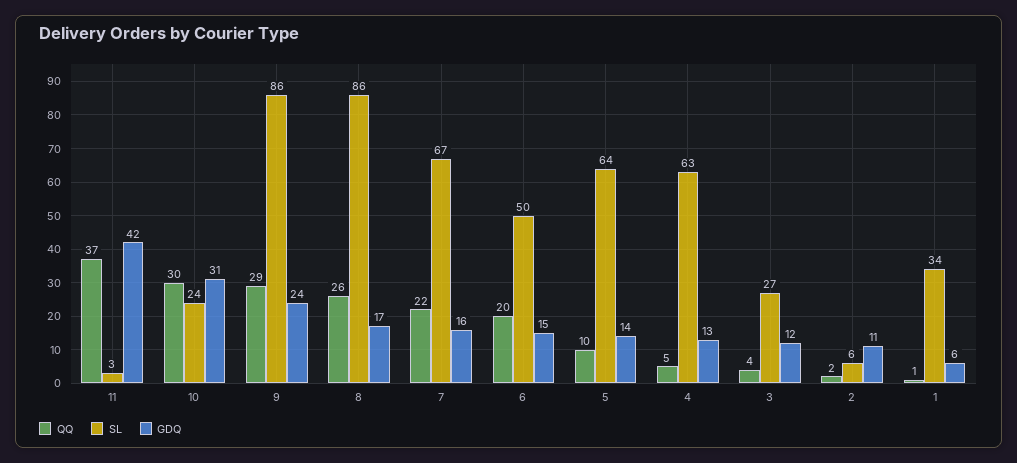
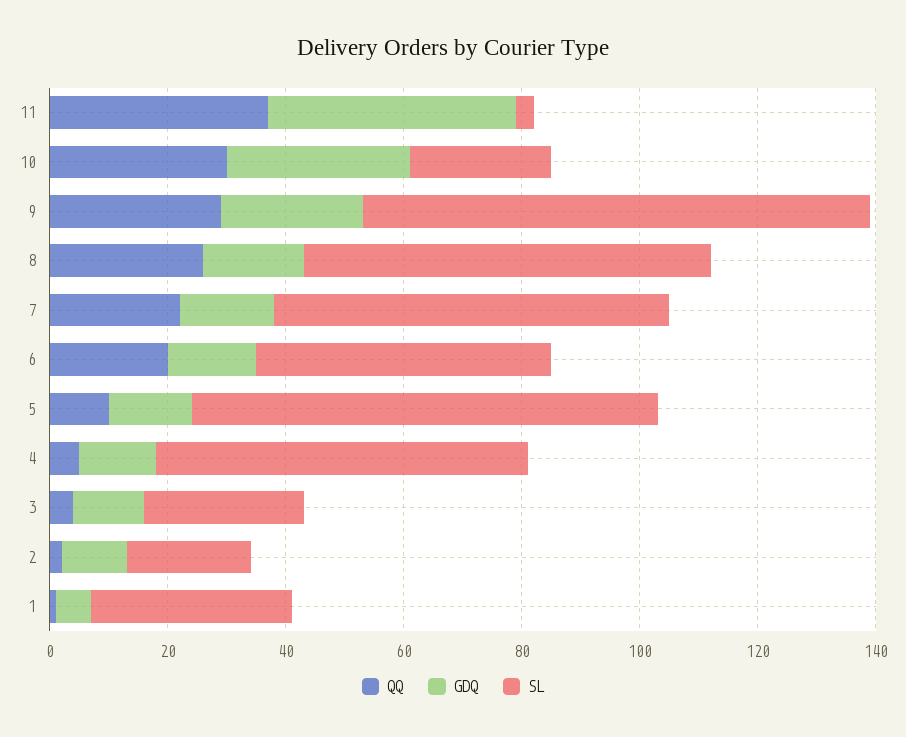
SL, 8: 86 -> 70
SL, 5: 64 -> 80
SL, 2: 6 -> 20

